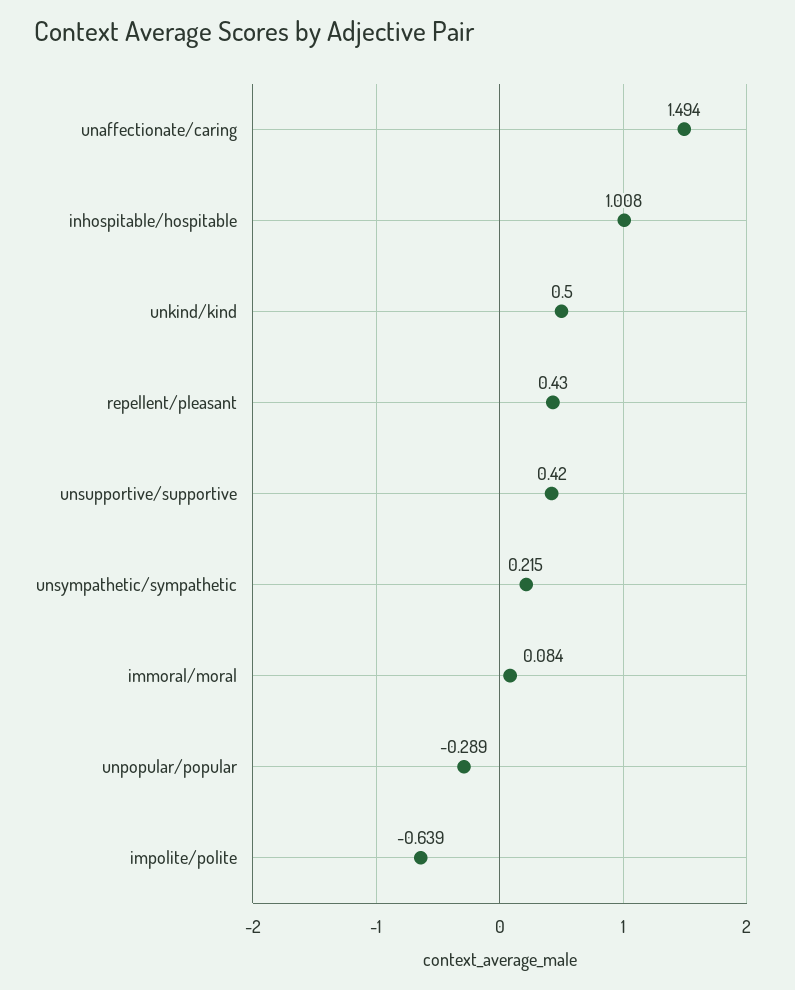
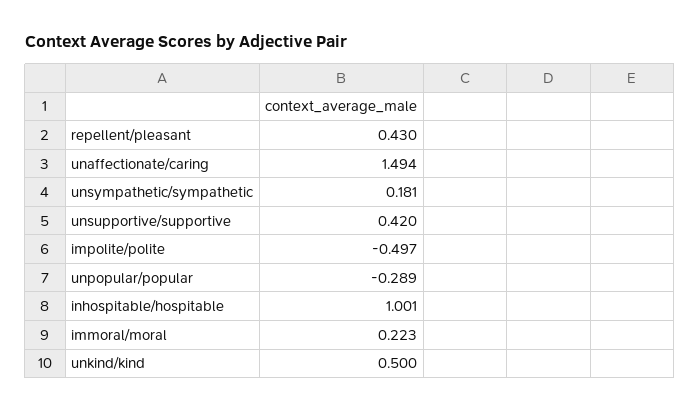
inhospitable/hospitable: 1.008 -> 1.001
unsympathetic/sympathetic: 0.215 -> 0.181
immoral/moral: 0.084 -> 0.223
impolite/polite: -0.639 -> -0.497

